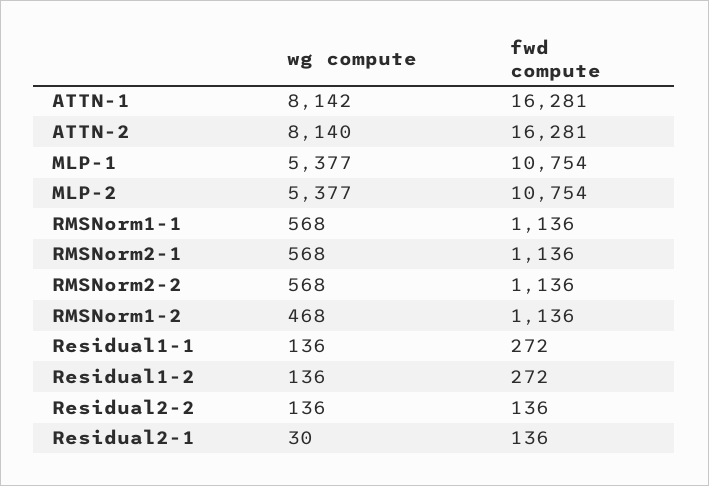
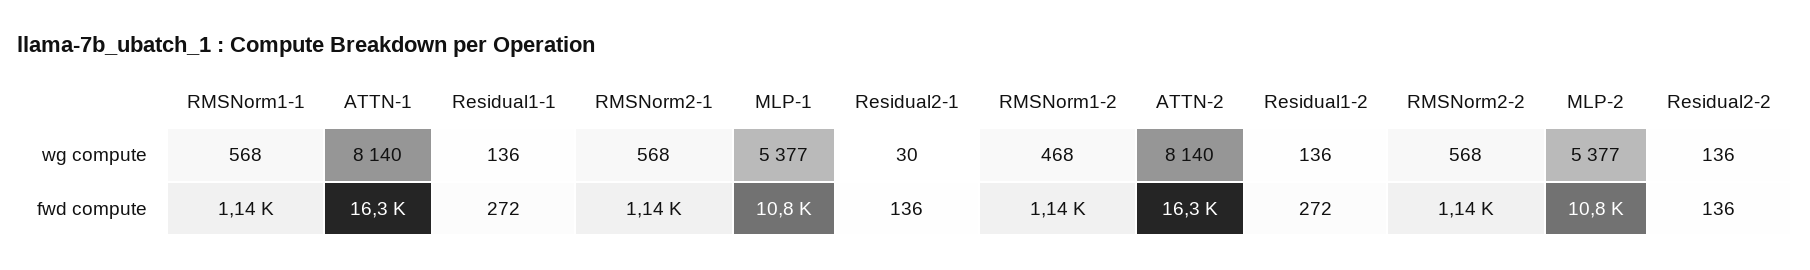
wg compute, ATTN-1: 8142 -> 8140

